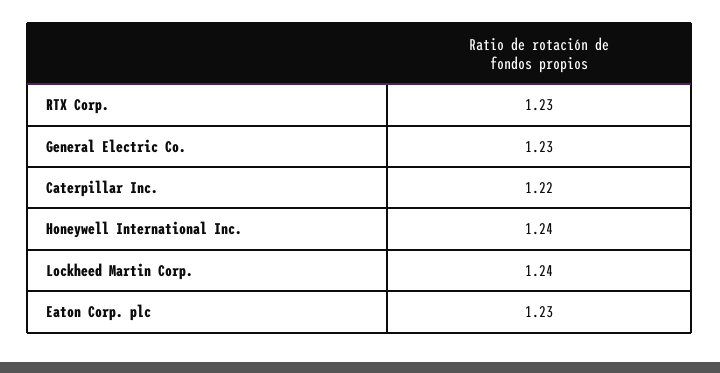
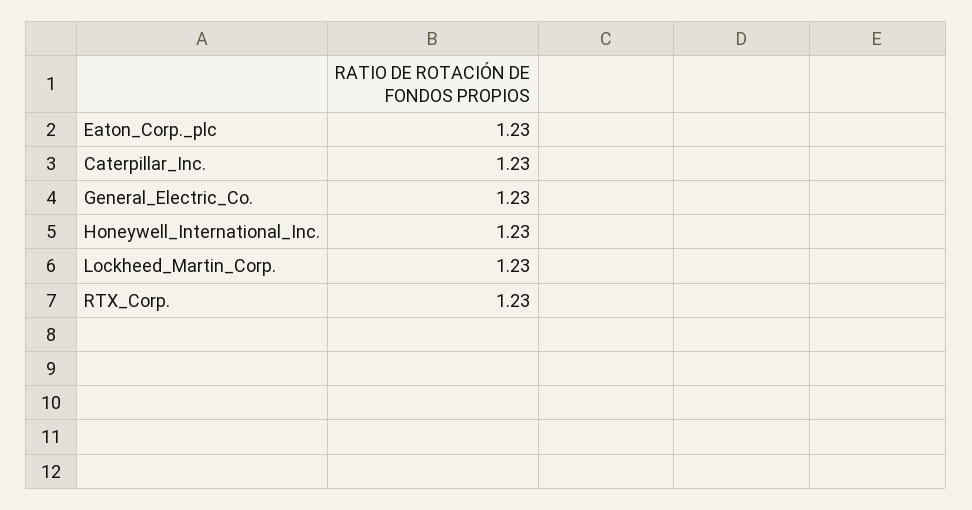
Caterpillar Inc.: 1.22 -> 1.23
Honeywell International Inc.: 1.24 -> 1.23
Lockheed Martin Corp.: 1.24 -> 1.23

